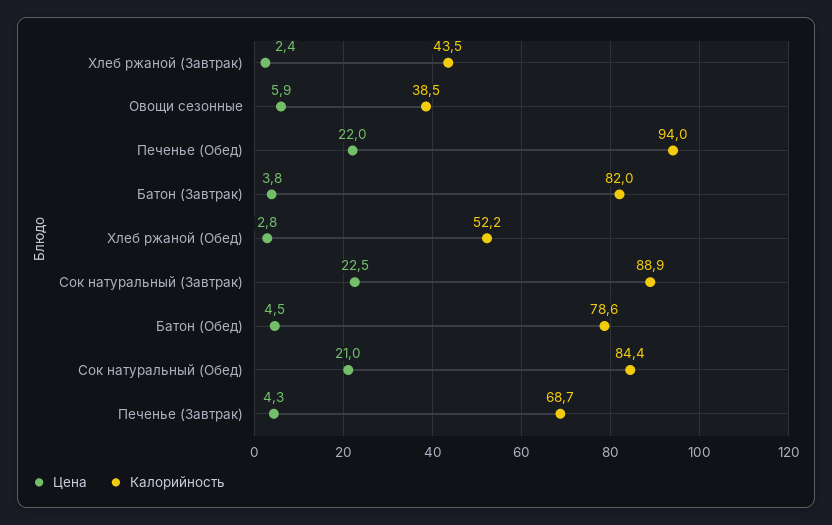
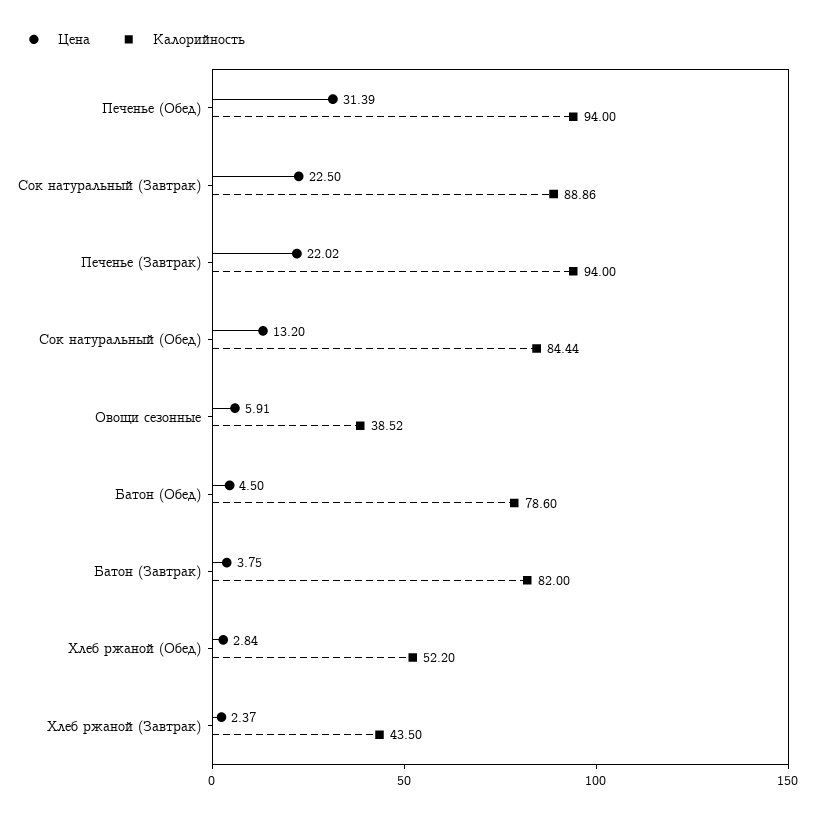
Цена, Печенье (Обед): 22 -> 31.39
Цена, Сок натуральный (Обед): 21 -> 13.2
Цена, Печенье (Завтрак): 4.3 -> 22.02
Калорийность, Печенье (Завтрак): 68.7 -> 94

